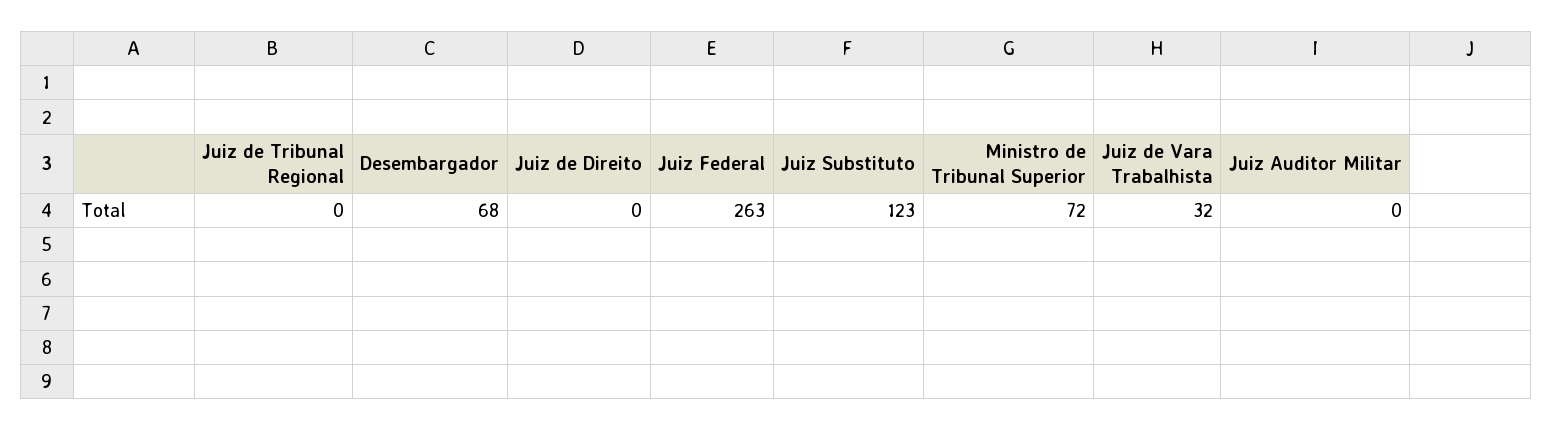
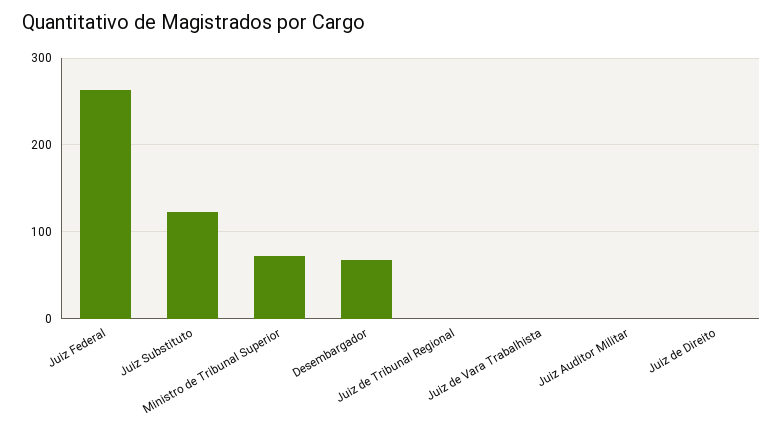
Juiz de Vara Trabalhista: 32 -> 0

